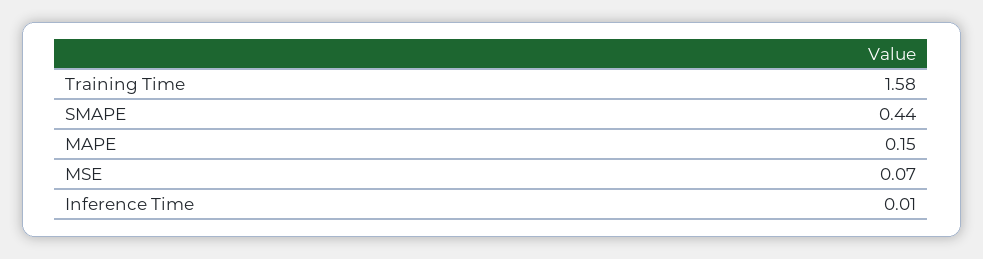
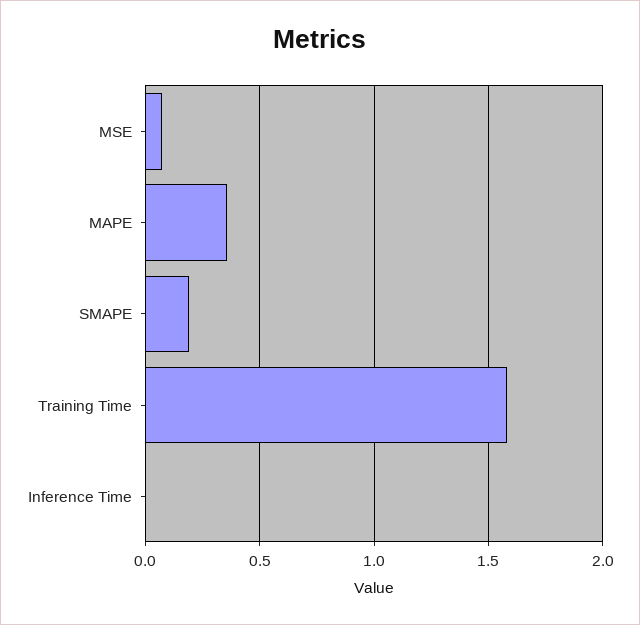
SMAPE: 0.44 -> 0.2
MAPE: 0.15 -> 0.35

